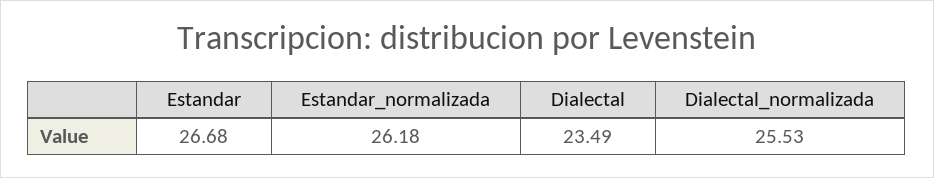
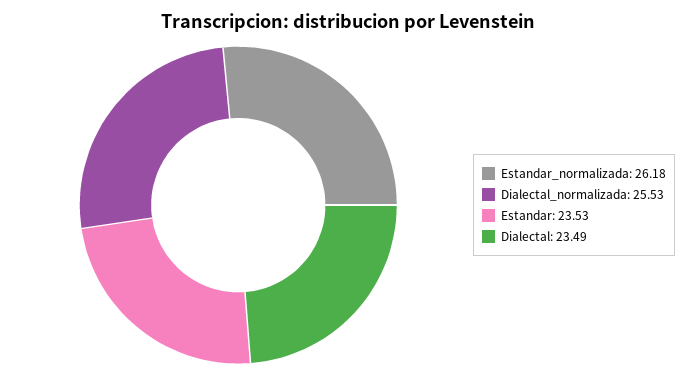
Estandar: 26.68 -> 23.53

